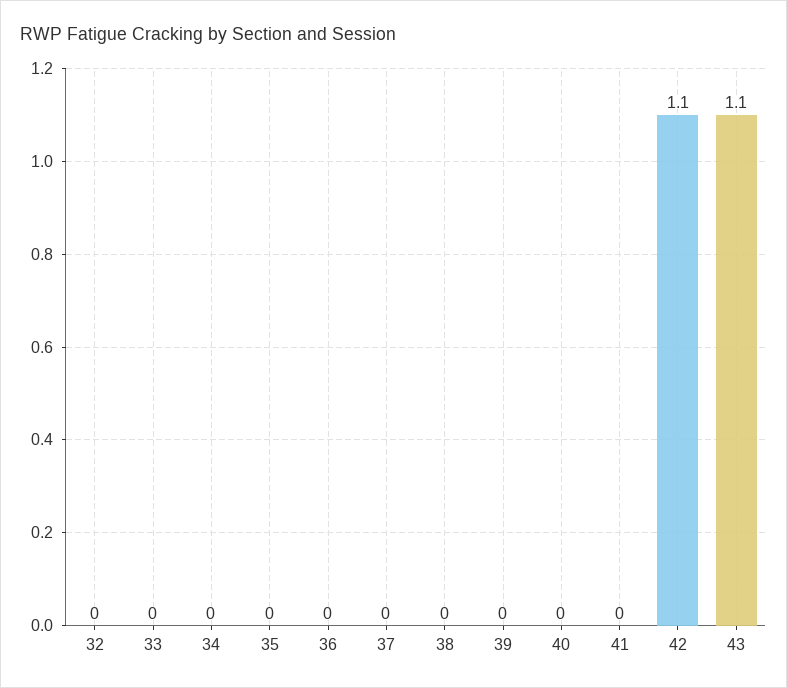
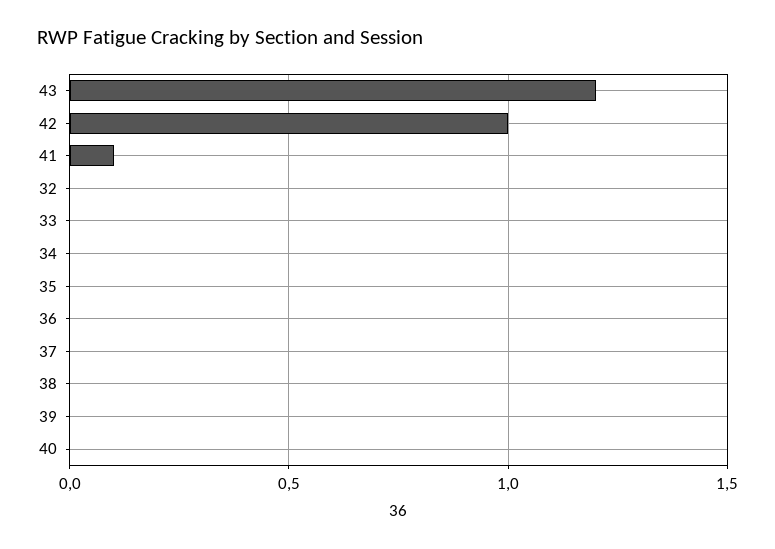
41: 0 -> 0.1
42: 1.1 -> 1
43: 1.1 -> 1.2

